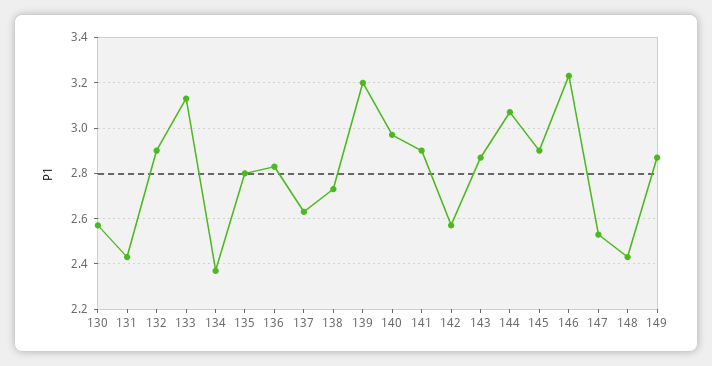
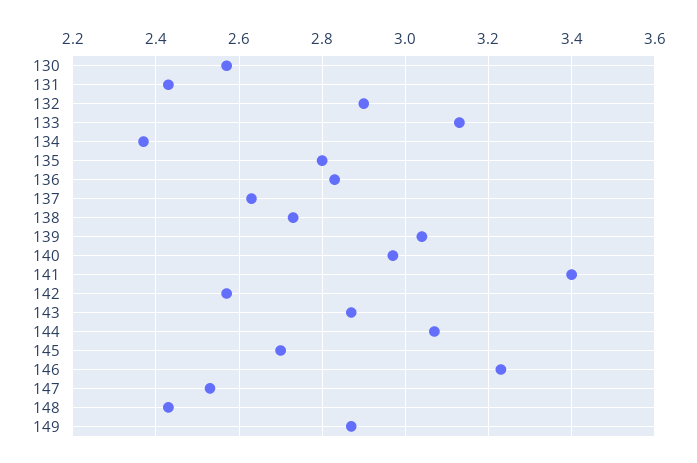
139: 3.2 -> 3.05
141: 2.9 -> 3.4
145: 2.9 -> 2.7

